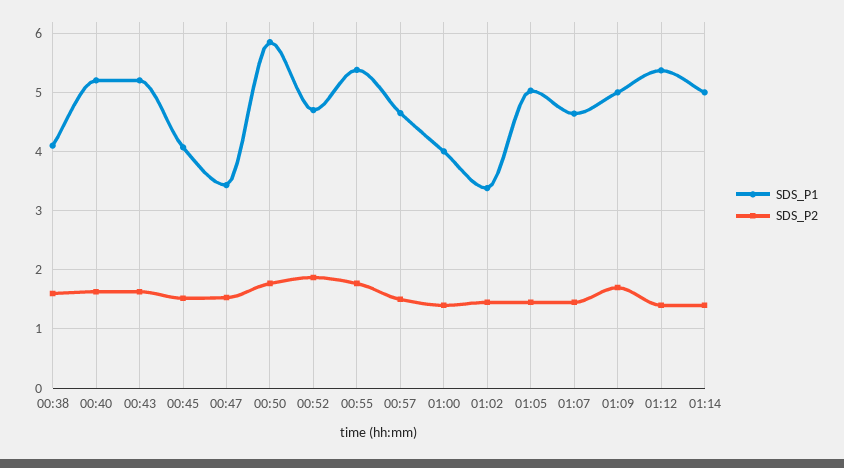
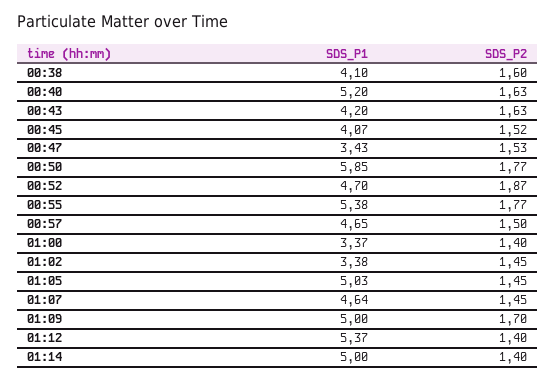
SDS_P1, 00:43: 5.2 -> 4.2
SDS_P1, 01:00: 4 -> 3.37

